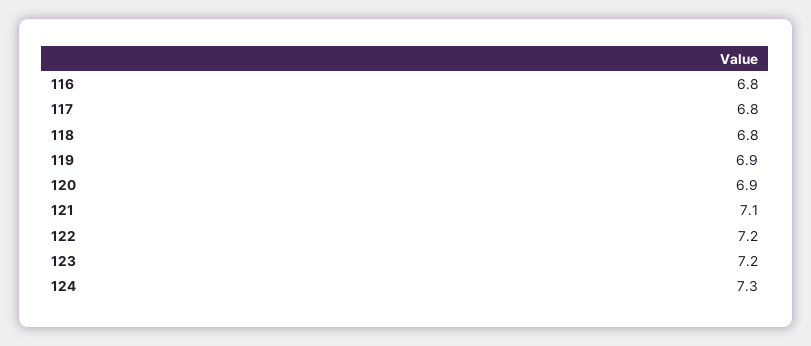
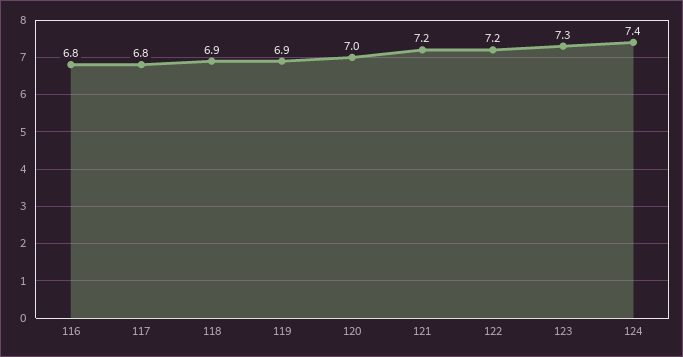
118: 6.8 -> 6.9
120: 6.9 -> 7
121: 7.1 -> 7.2
123: 7.2 -> 7.3
124: 7.3 -> 7.4

